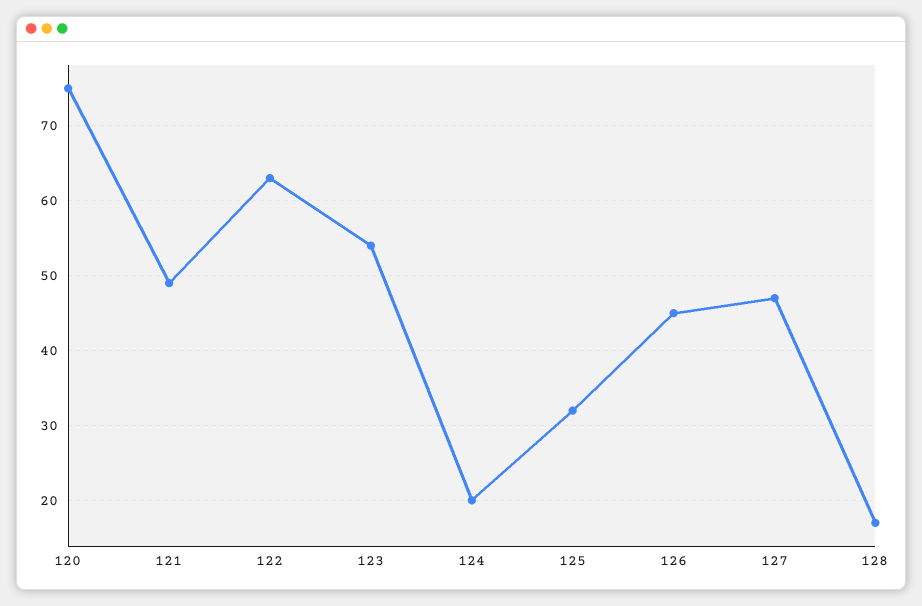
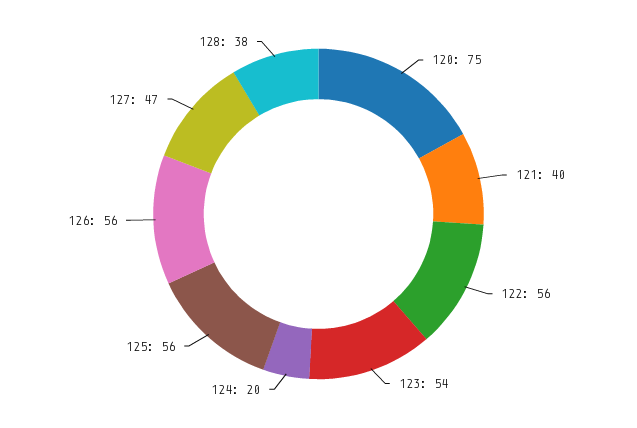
121: 49 -> 40
122: 63 -> 56
125: 32 -> 56
126: 45 -> 56
128: 17 -> 38

